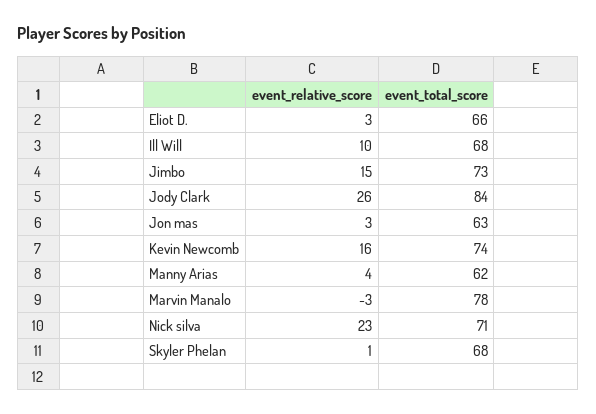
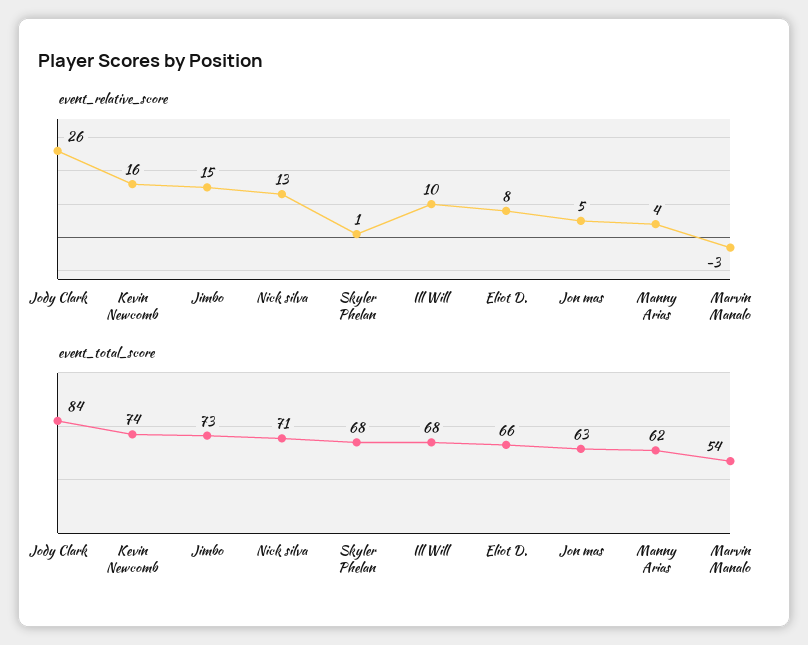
event_relative_score, Eliot D.: 3 -> 8
event_relative_score, Jon mas: 3 -> 5
event_total_score, Marvin Manalo: 78 -> 54
event_relative_score, Nick silva: 23 -> 13

